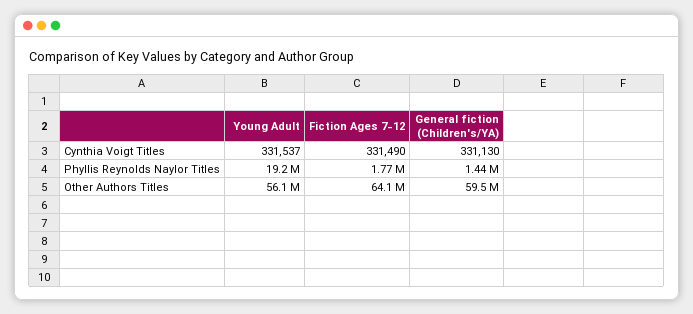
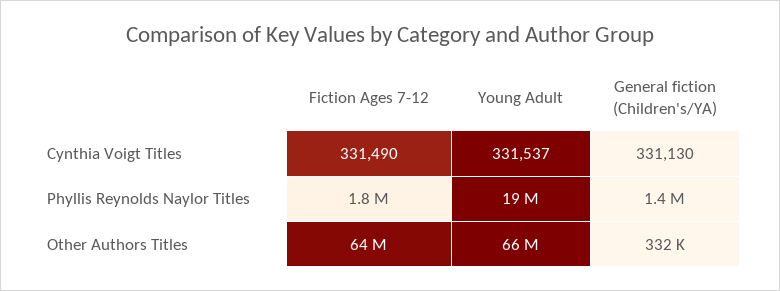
Young Adult, Other Authors Titles: 56100000 -> 66000000
General fiction (Children's/YA), Other Authors Titles: 59500000 -> 332000

